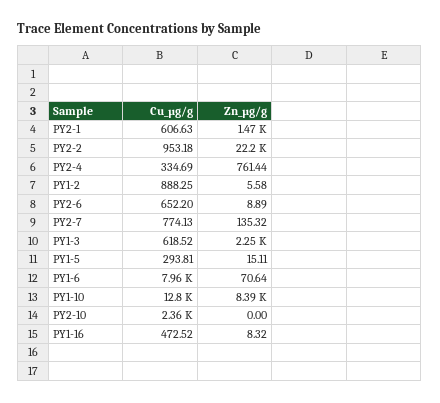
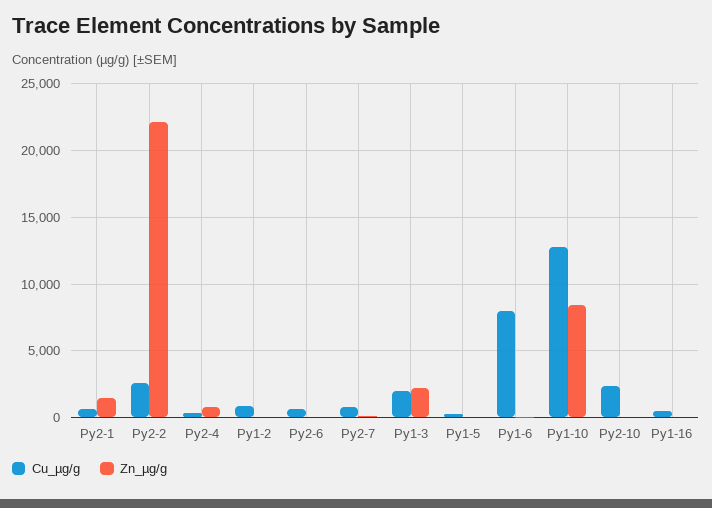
Cu_µg/g, PY2-2: 953.18 -> 2500
Cu_µg/g, PY1-3: 618.52 -> 2000

